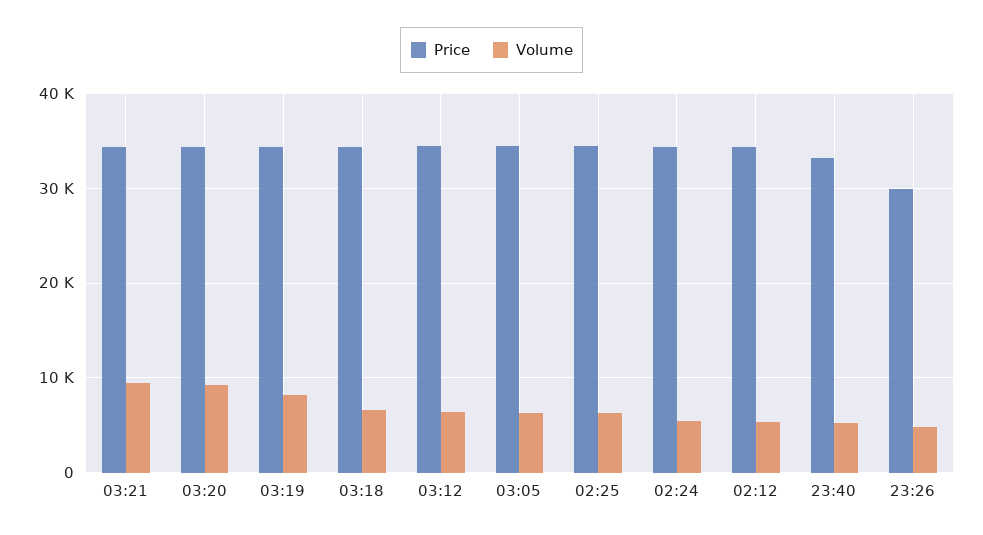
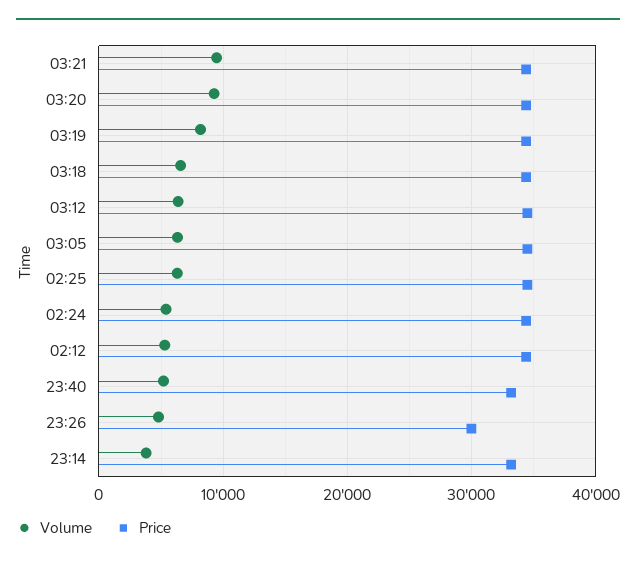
Volume, 23:14: none -> 4000
Price, 23:14: none -> 33000

